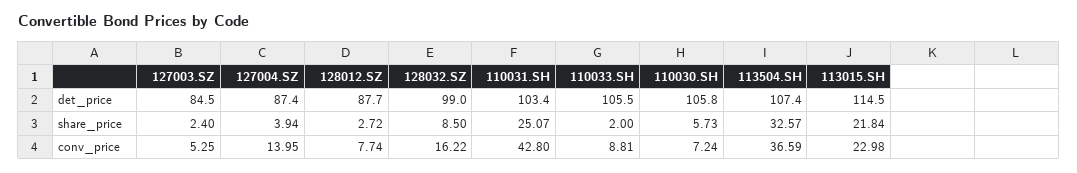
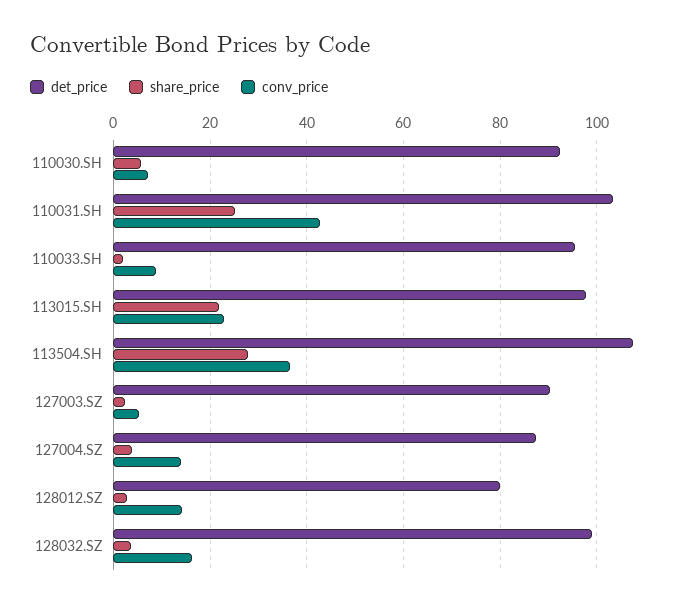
det_price, 127003.SZ: 84.5 -> 90
det_price, 128012.SZ: 87.7 -> 80
det_price, 110033.SH: 105.5 -> 96
det_price, 110030.SH: 105.8 -> 92
det_price, 113015.SH: 114.5 -> 98
share_price, 128032.SZ: 8.5 -> 4
share_price, 113504.SH: 32.57 -> 28
conv_price, 128012.SZ: 7.74 -> 14

